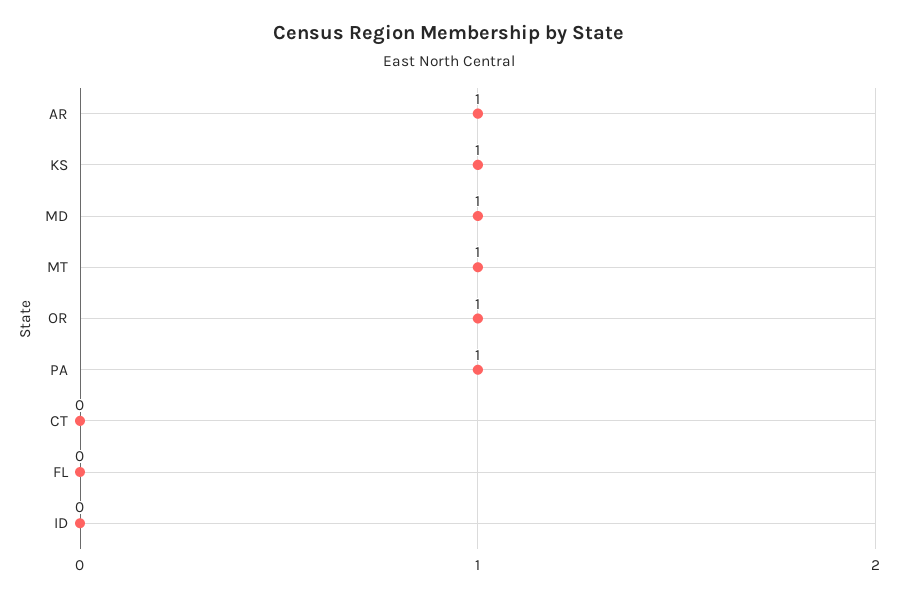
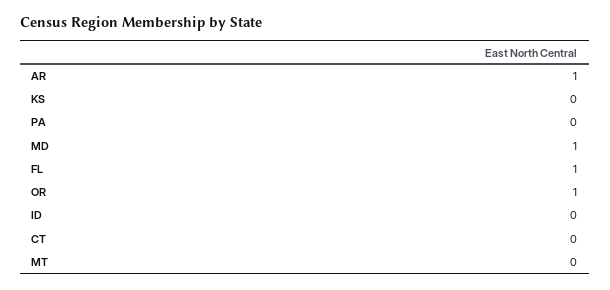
KS: 1 -> 0
MT: 1 -> 0
PA: 1 -> 0
FL: 0 -> 1

